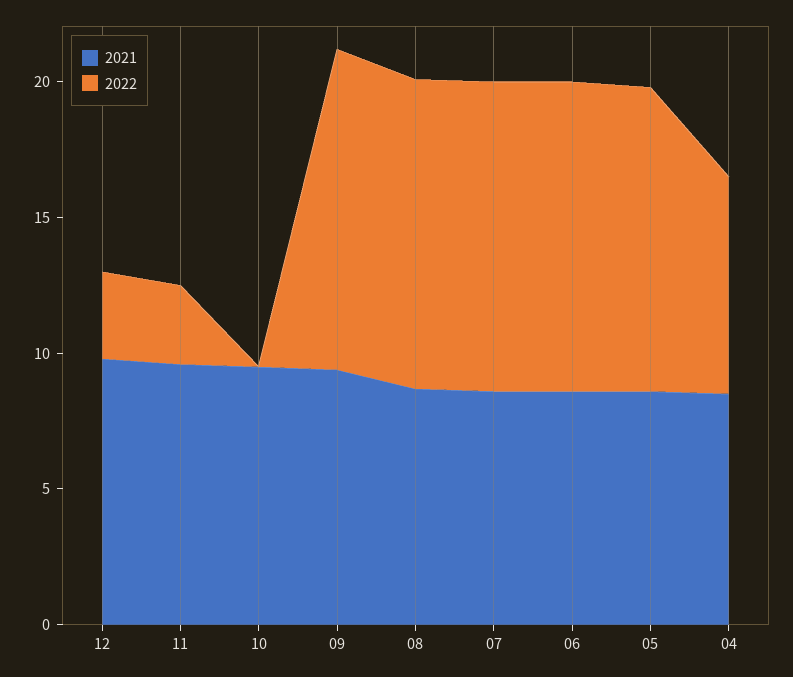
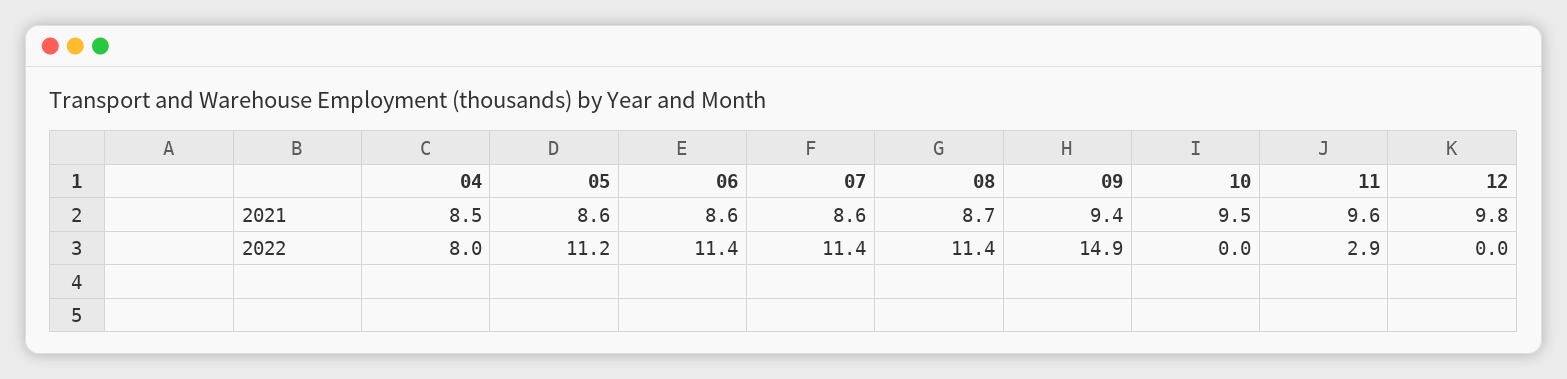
2022, 12: 3 -> 0
2022, 09: 12 -> 14.9

